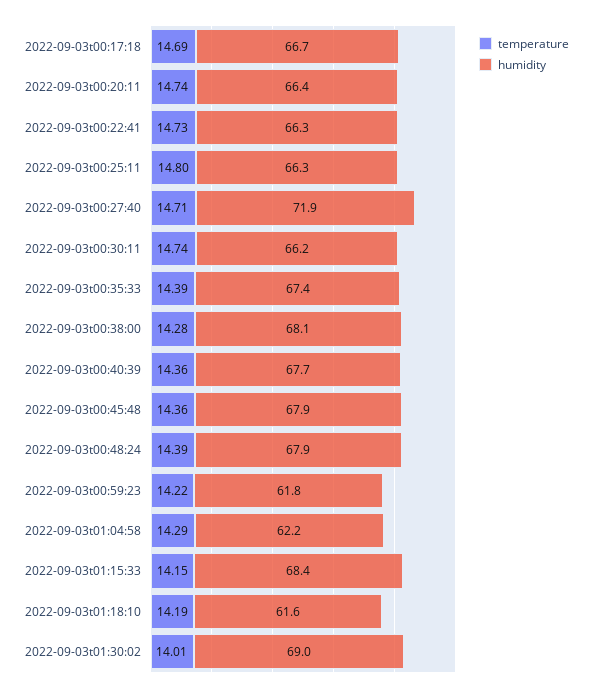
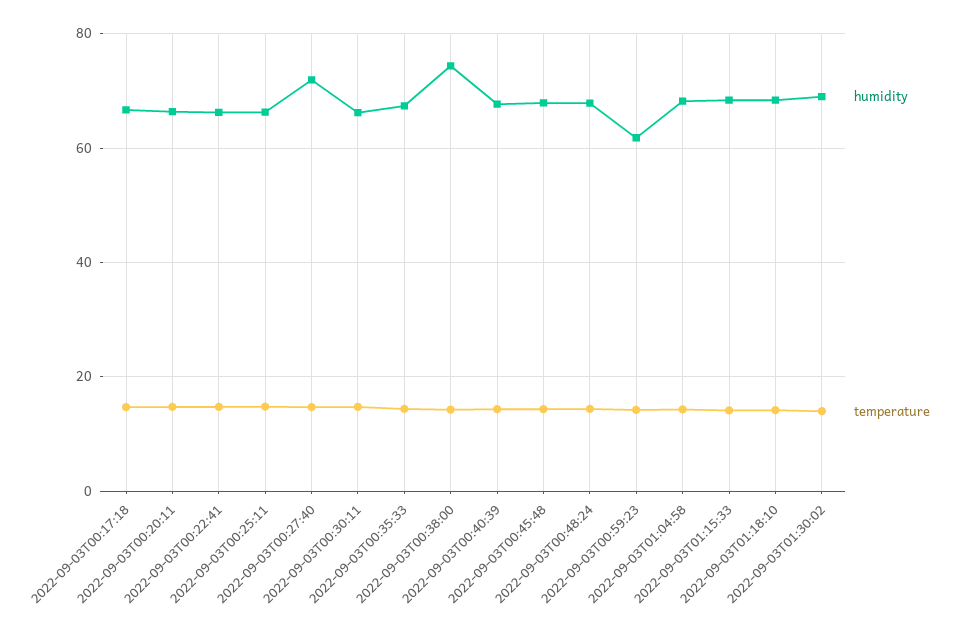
humidity, 2022-09-03t00:38:00: 68.1 -> 74
humidity, 2022-09-03t01:04:58: 62.2 -> 68
humidity, 2022-09-03t01:18:10: 61.6 -> 68

